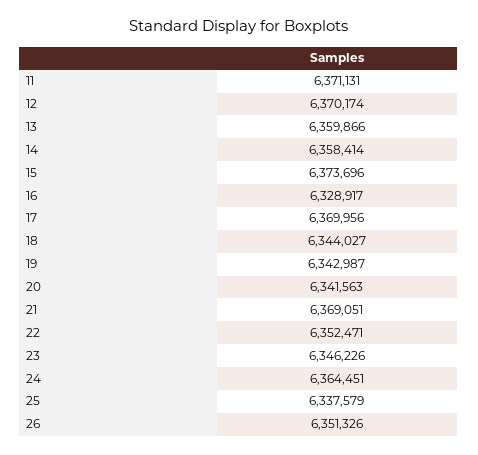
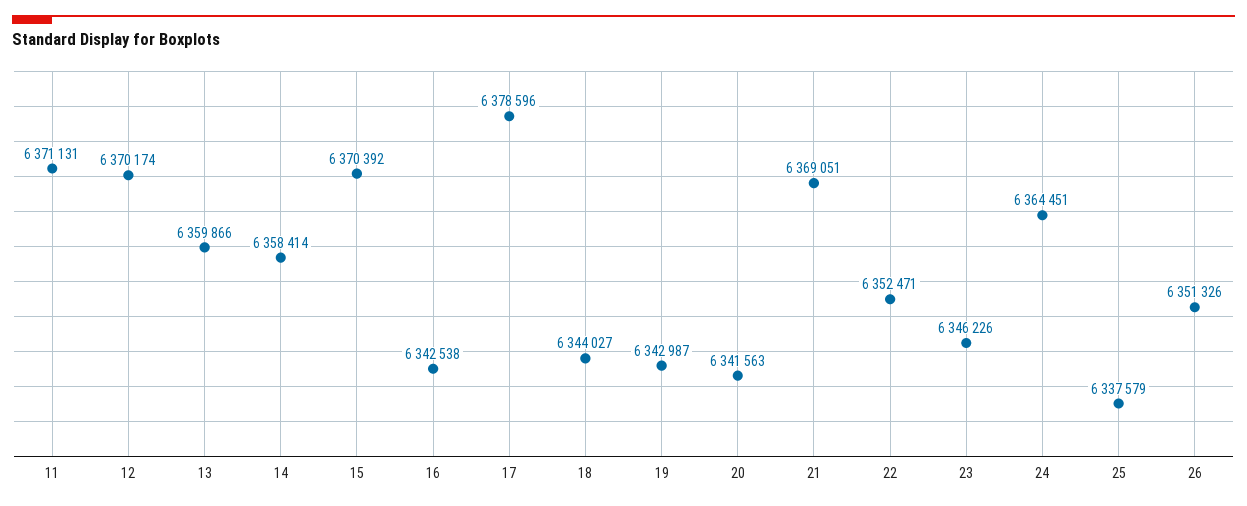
15: 6373696 -> 6370392
16: 6328917 -> 6342538
17: 6369956 -> 6378596

